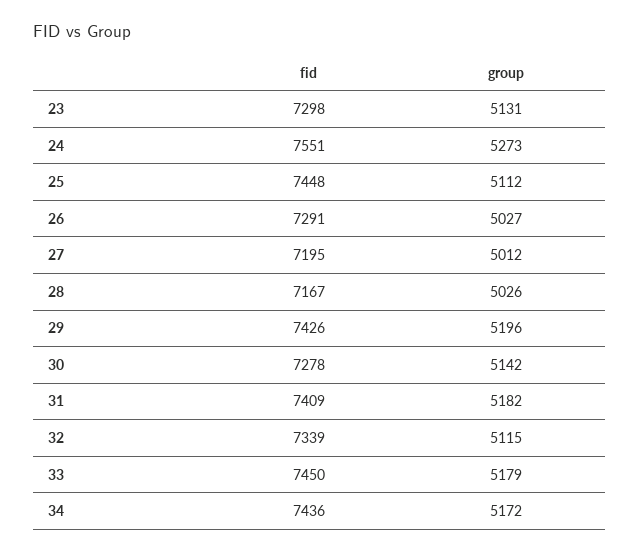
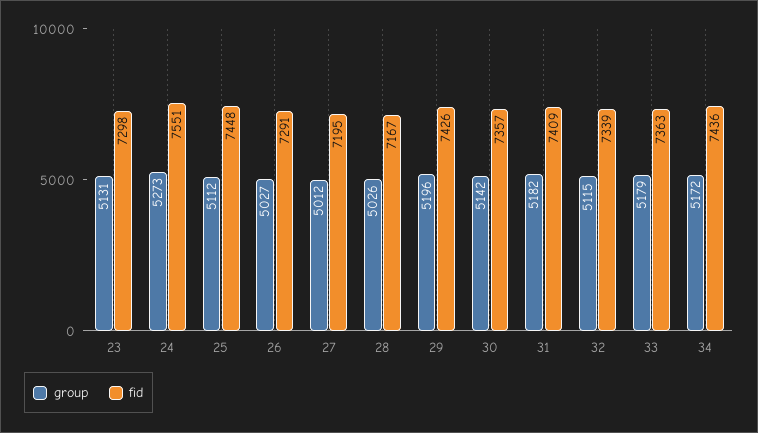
fid, 30: 7278 -> 7357
fid, 33: 7450 -> 7363

